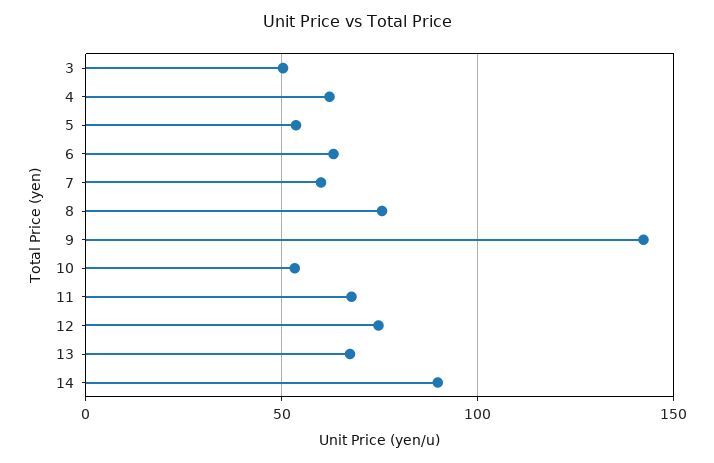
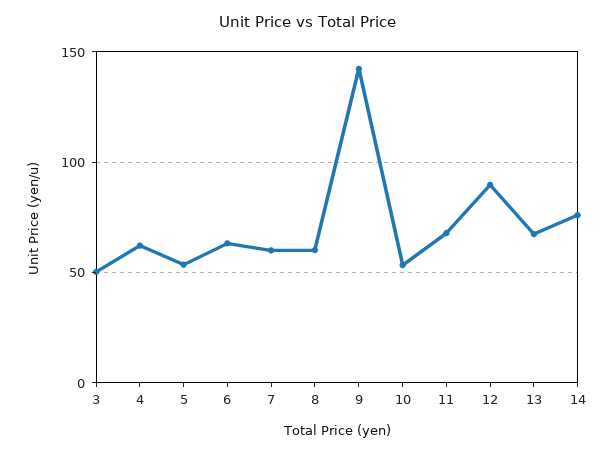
8: 75 -> 60
12: 75 -> 90
14: 90 -> 75

